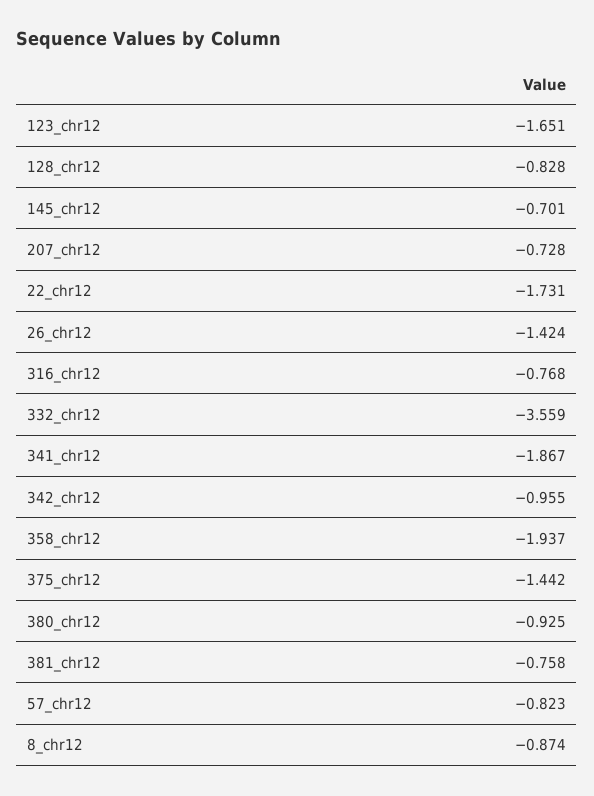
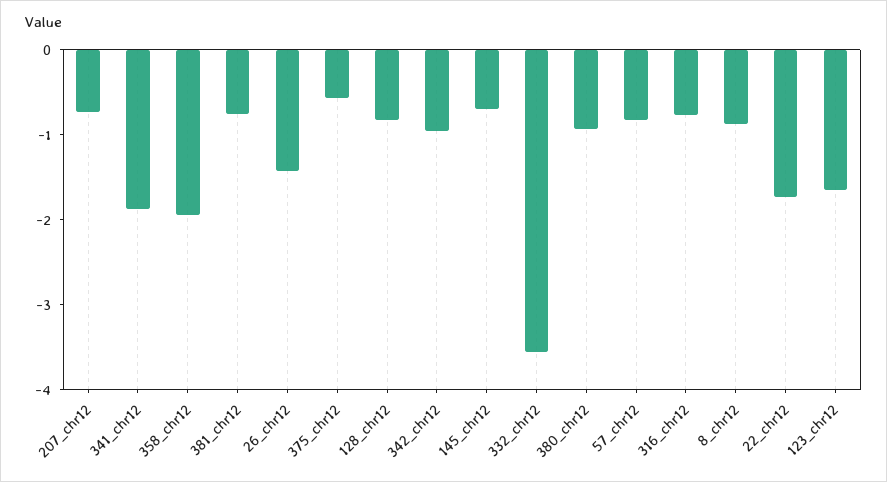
375_chr12: -1.442 -> -0.6

